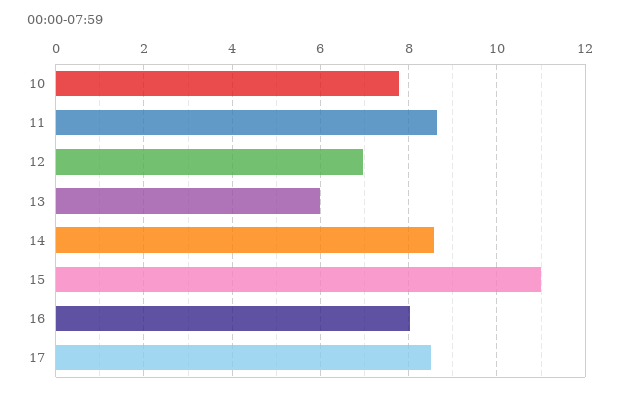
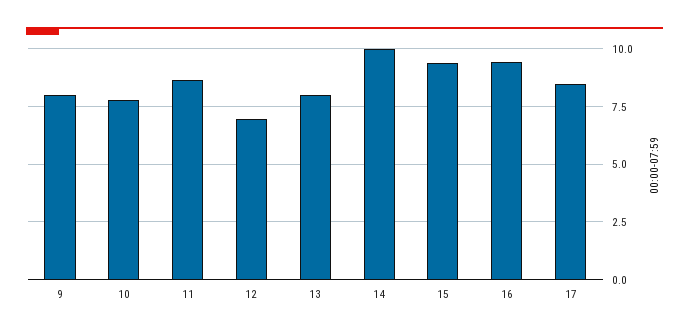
13: 6 -> 8
14: 8.6 -> 10
15: 11 -> 9.5
16: 8 -> 9.5
9: none -> 8

